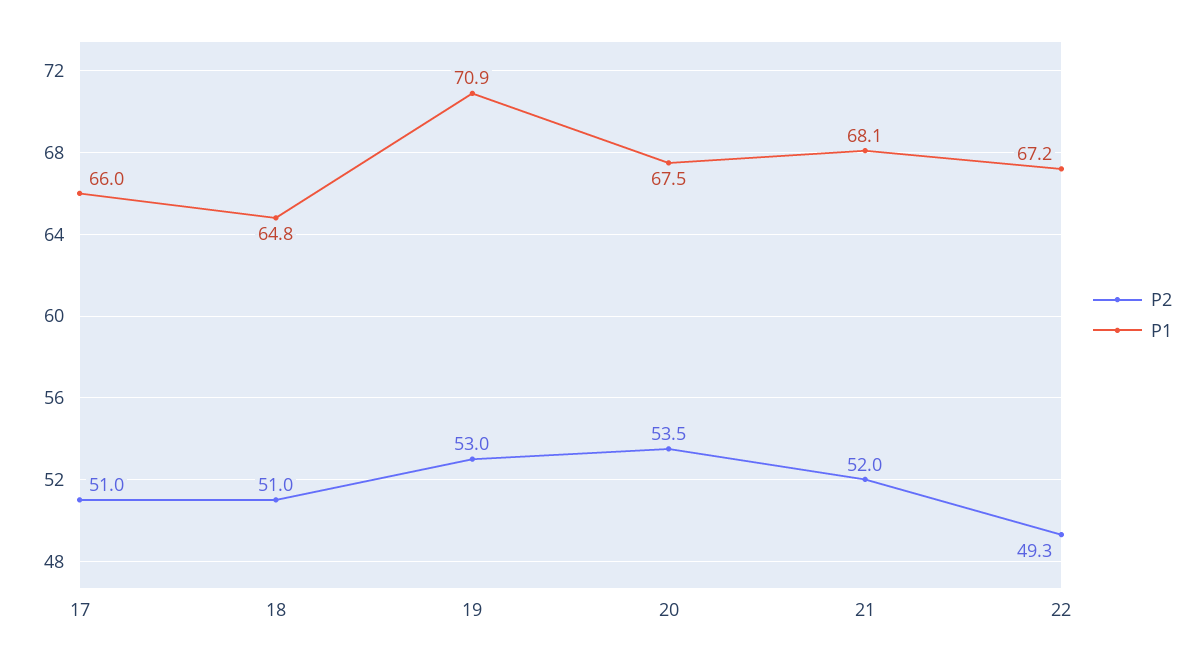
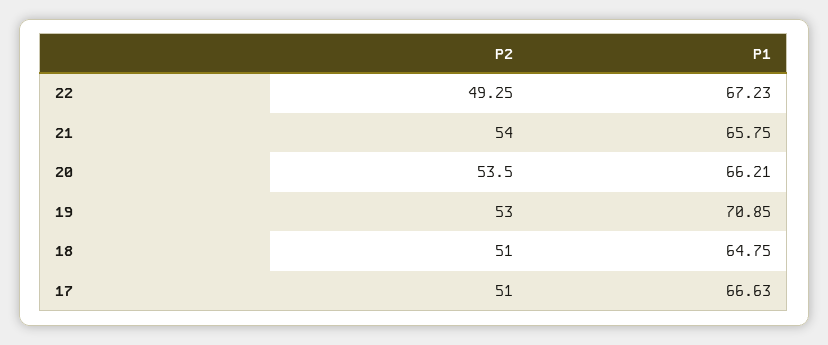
P1, 17: 66 -> 66.63
P1, 20: 67.5 -> 66.21
P2, 21: 52 -> 54
P1, 21: 68.1 -> 65.75

